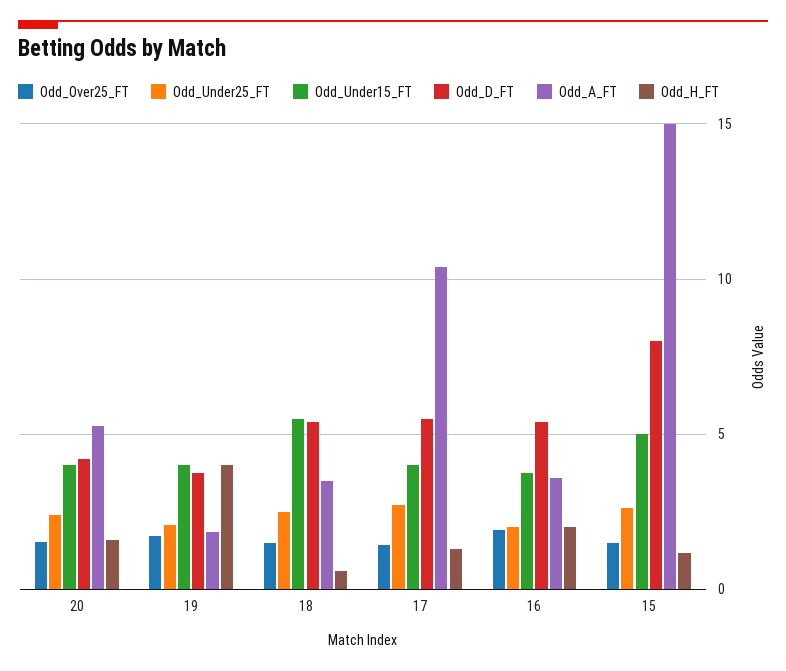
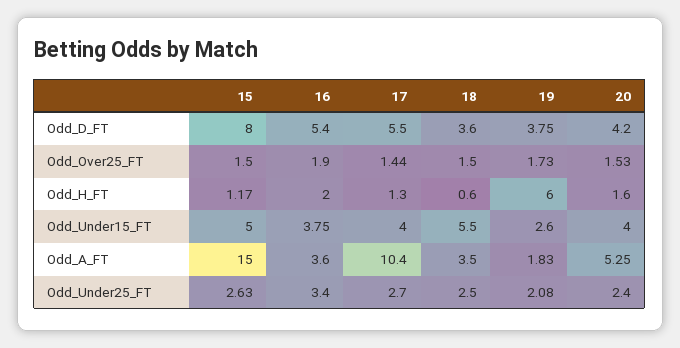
Odd_Under15_FT, 19: 4 -> 2.6
Odd_H_FT, 19: 4 -> 6
Odd_D_FT, 18: 5.5 -> 3.6
Odd_Under25_FT, 16: 2 -> 3.4

